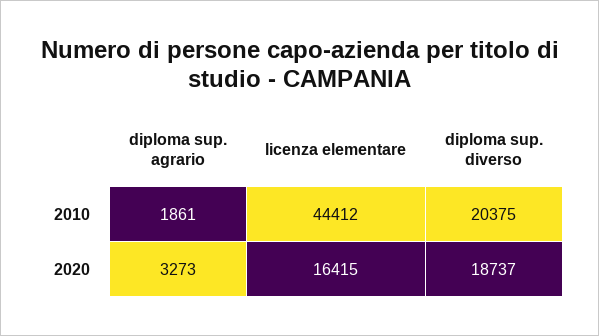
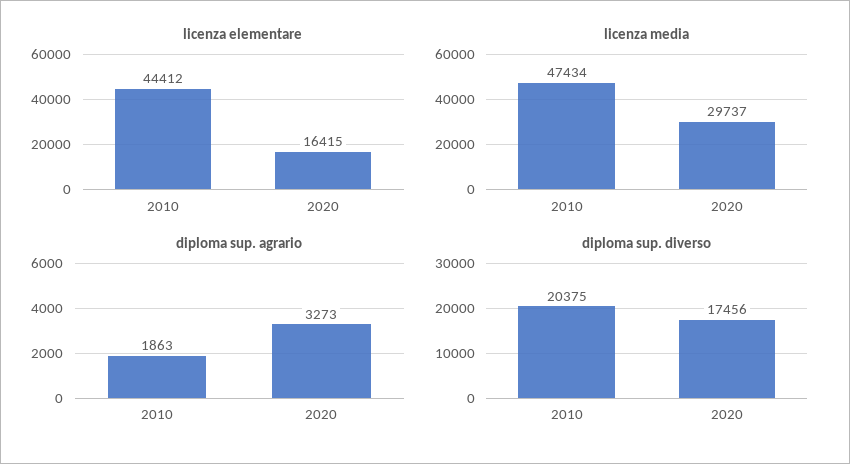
diploma sup. agrario, 2010: 1861 -> 1863
diploma sup. diverso, 2020: 18737 -> 17456
licenza media, 2010: none -> 47434
licenza media, 2020: none -> 29737

